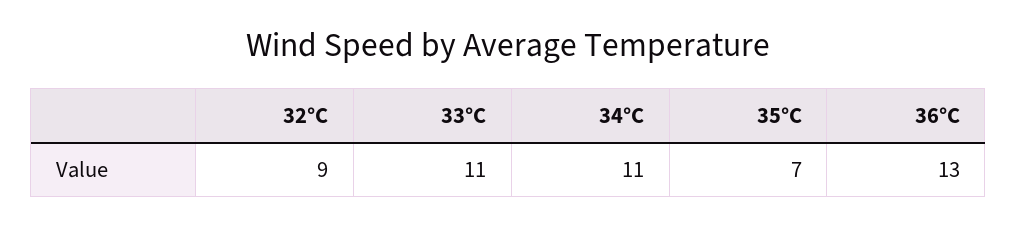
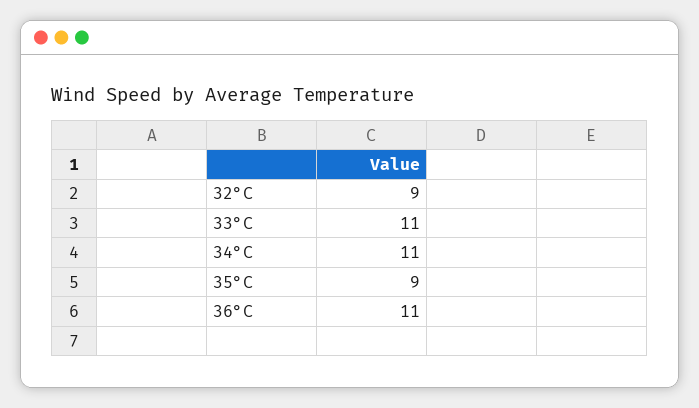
35°C: 7 -> 9
36°C: 13 -> 11

